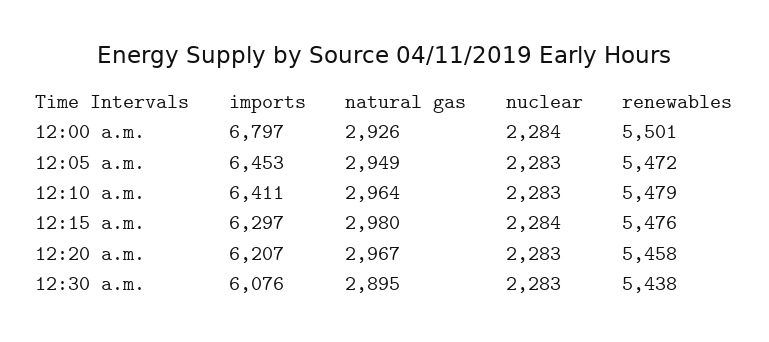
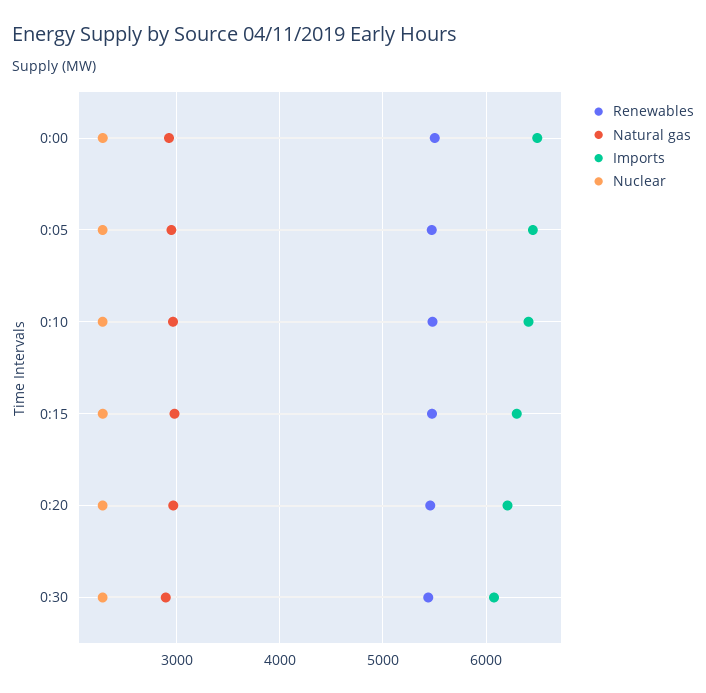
imports, 12:00 a.m.: 6797 -> 6500

